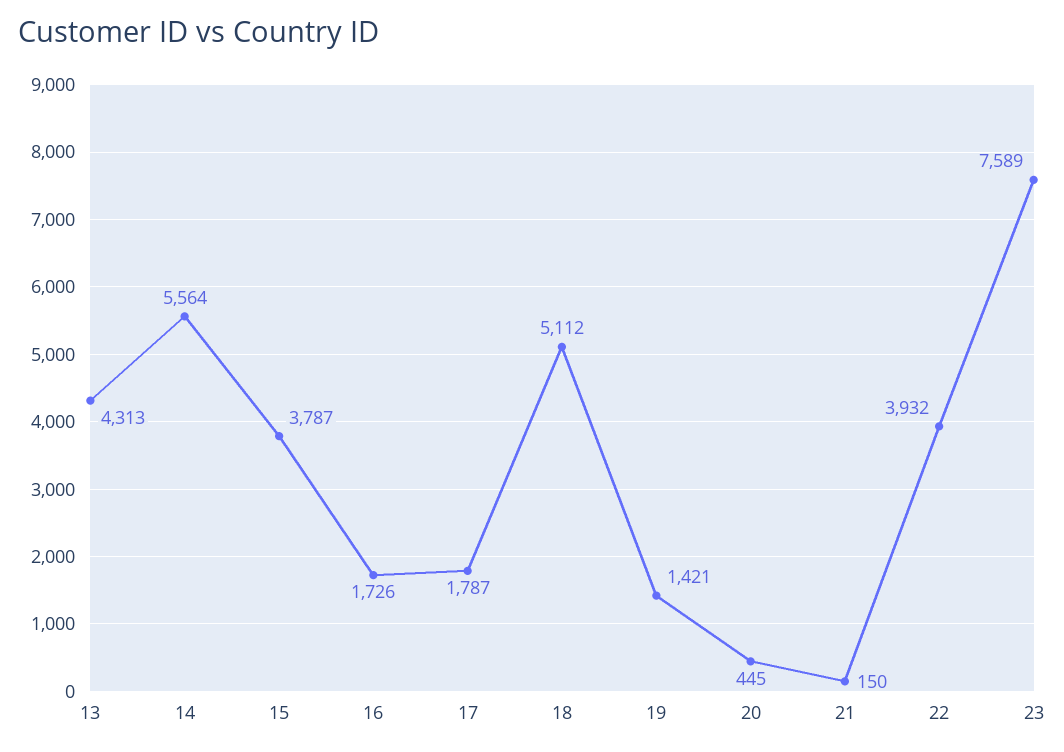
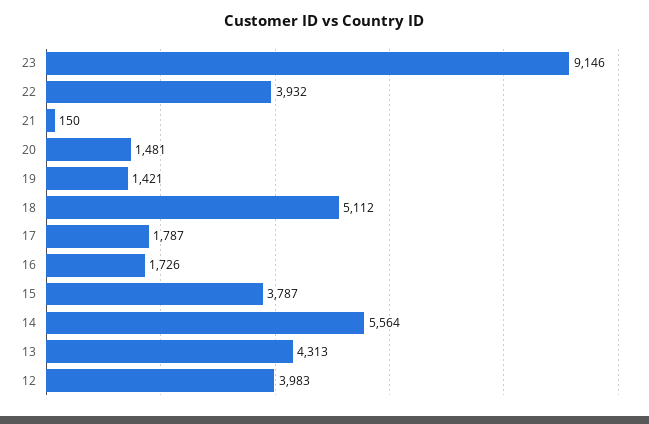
20: 445 -> 1481
23: 7589 -> 9146
12: none -> 3983

